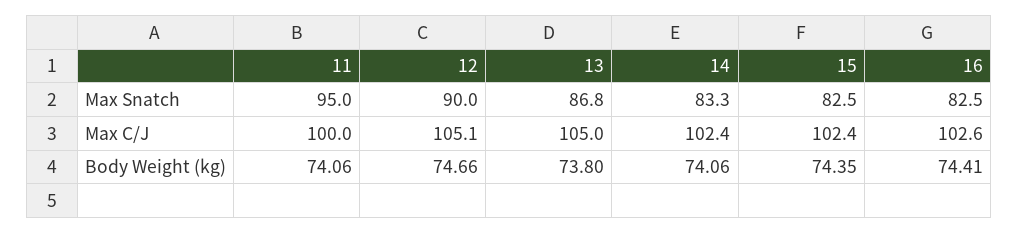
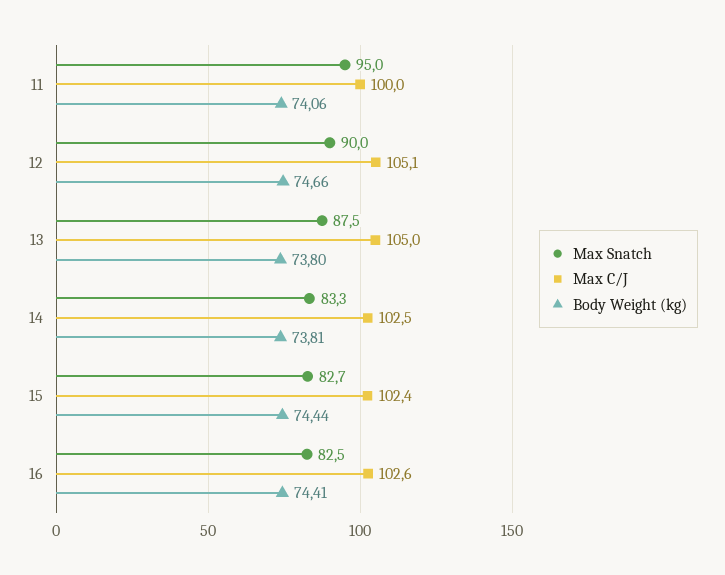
Max Snatch, 13: 86.8 -> 87.5
Max Snatch, 15: 82.5 -> 82.7
Max C/J, 14: 102.4 -> 102.5
Body Weight (kg), 14: 74.06 -> 73.81
Body Weight (kg), 15: 74.35 -> 74.44

